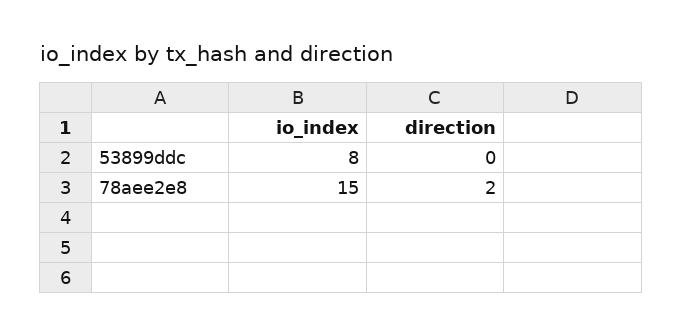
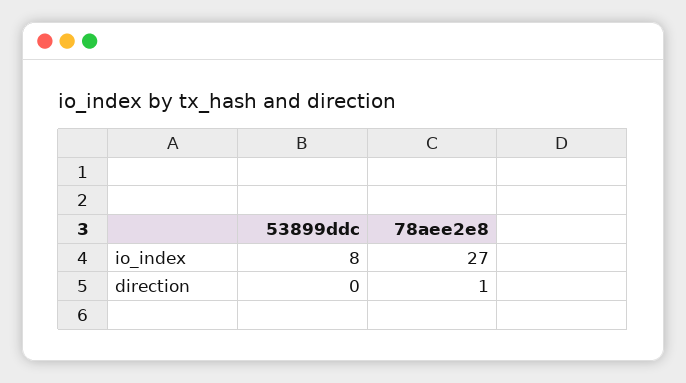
io_index, 78aee2e8: 15 -> 27
direction, 78aee2e8: 2 -> 1

